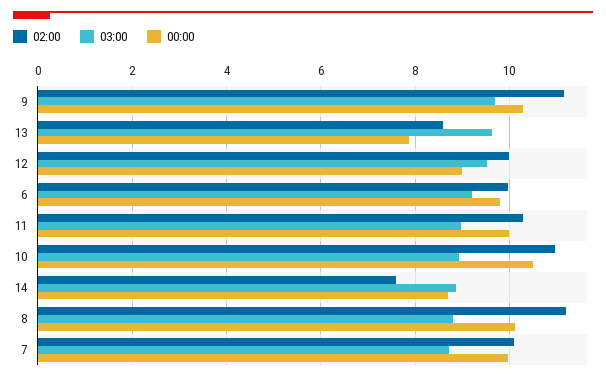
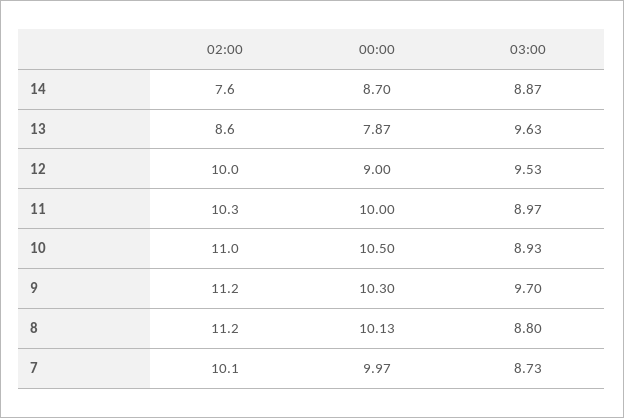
02:00, 6: 10 -> none
03:00, 6: 9.2 -> none
00:00, 6: 9.8 -> none

